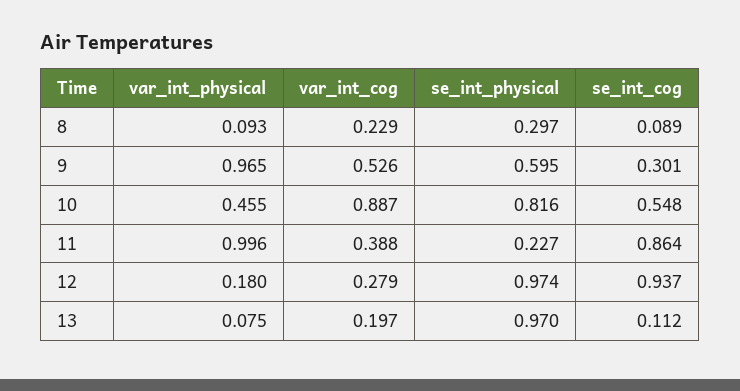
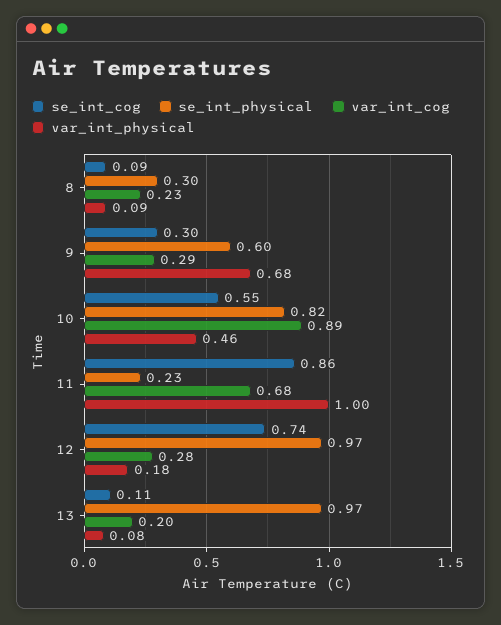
var_int_physical, 9: 0.965 -> 0.68
var_int_cog, 9: 0.526 -> 0.29
var_int_cog, 11: 0.388 -> 0.68
se_int_cog, 12: 0.937 -> 0.74

